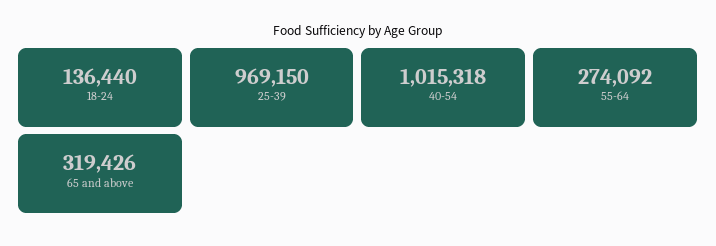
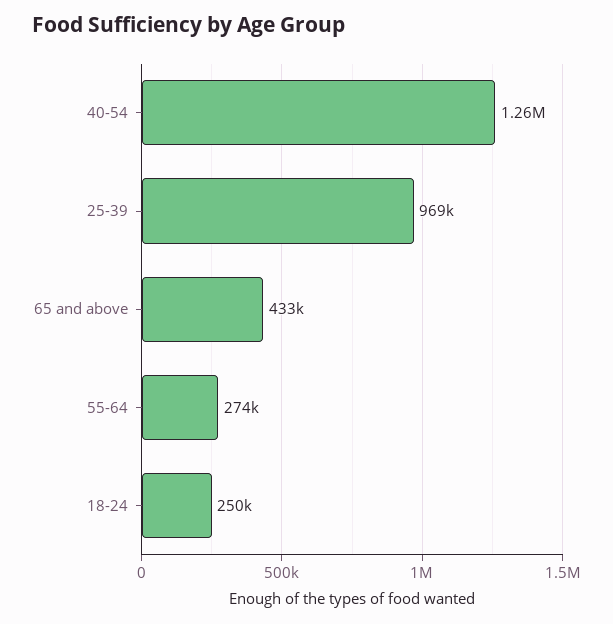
18-24: 136440 -> 250000
40-54: 1015318 -> 1260000
65 and above: 319426 -> 433000

